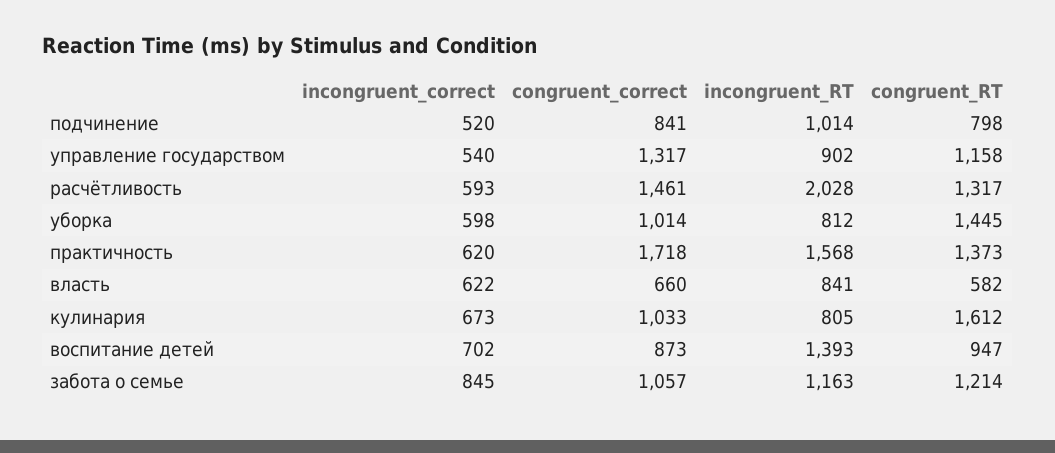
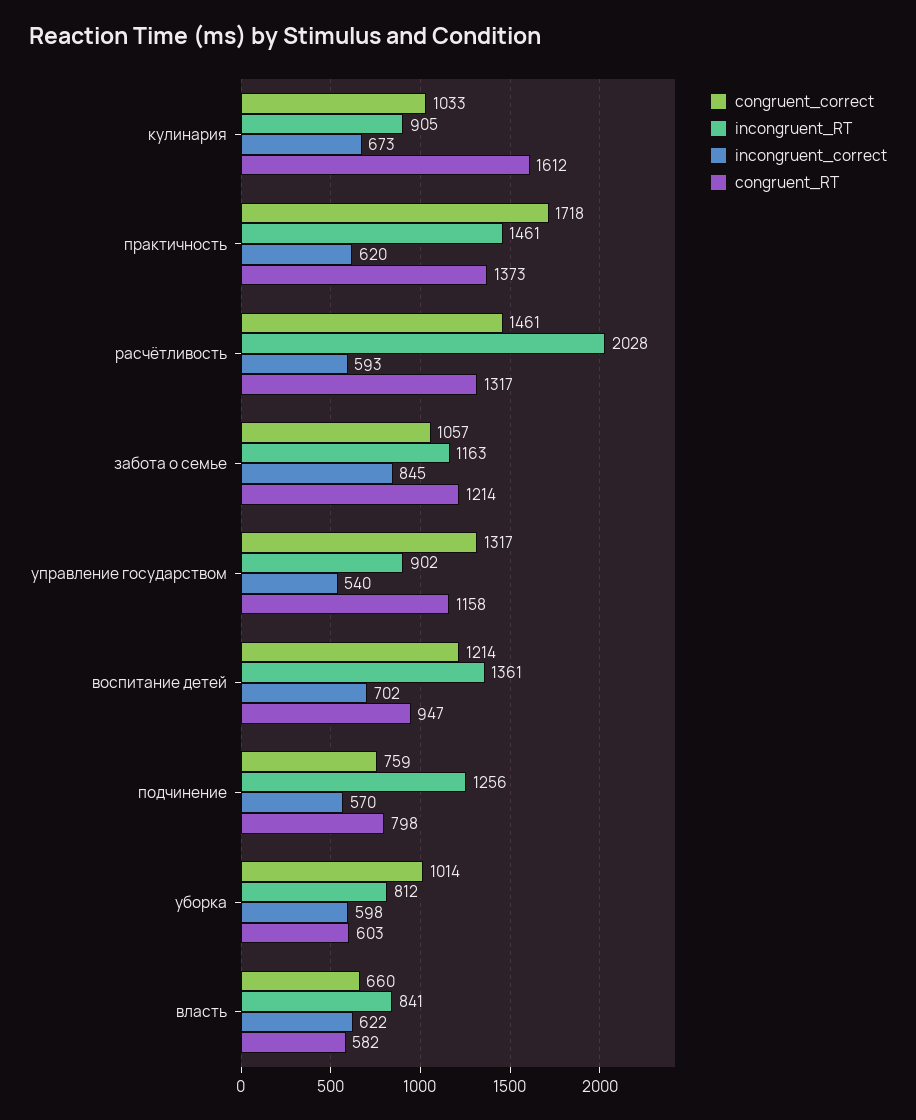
incongruent_correct, подчинение: 520 -> 570
congruent_correct, подчинение: 841 -> 759
incongruent_RT, подчинение: 1014 -> 1256
congruent_RT, уборка: 1445 -> 603
incongruent_RT, практичность: 1568 -> 1461
incongruent_RT, кулинария: 805 -> 905
congruent_correct, воспитание детей: 873 -> 1214
incongruent_RT, воспитание детей: 1393 -> 1361

